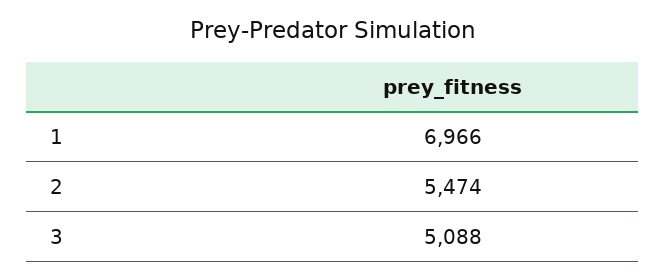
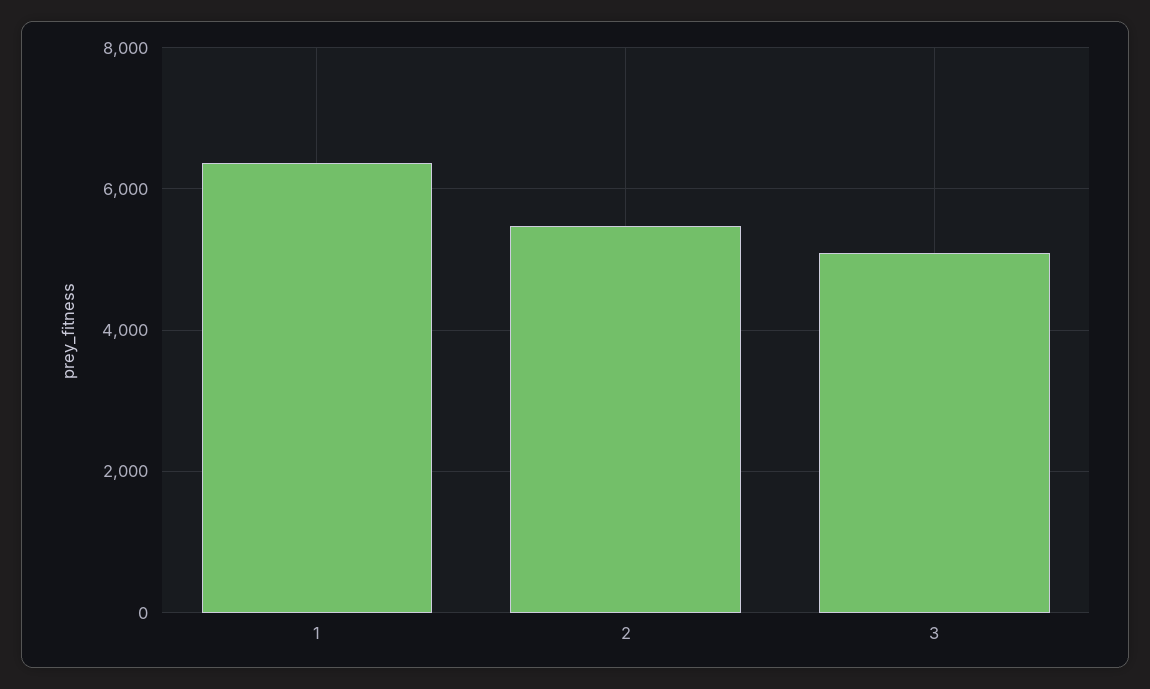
1: 6966 -> 6400

